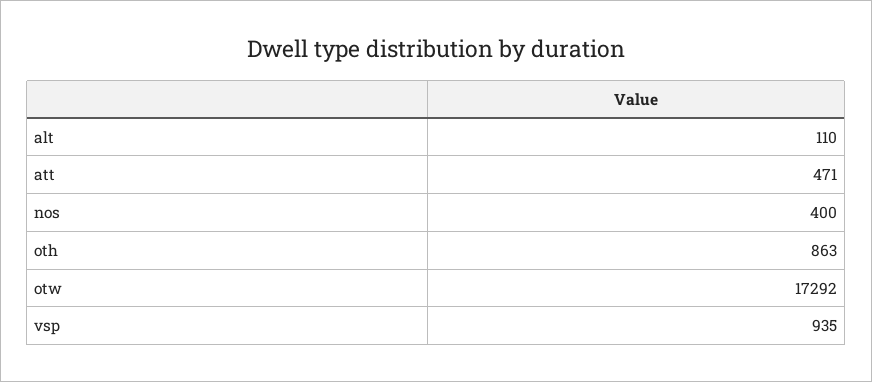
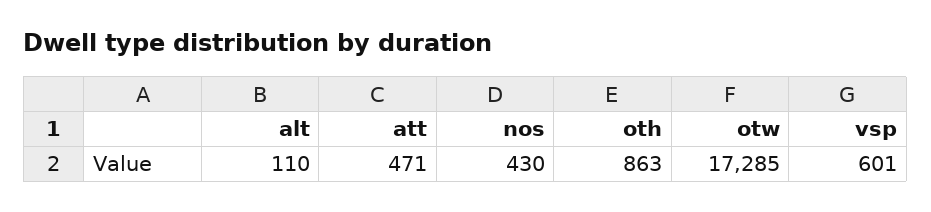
nos: 400 -> 430
otw: 17292 -> 17285
vsp: 935 -> 601

